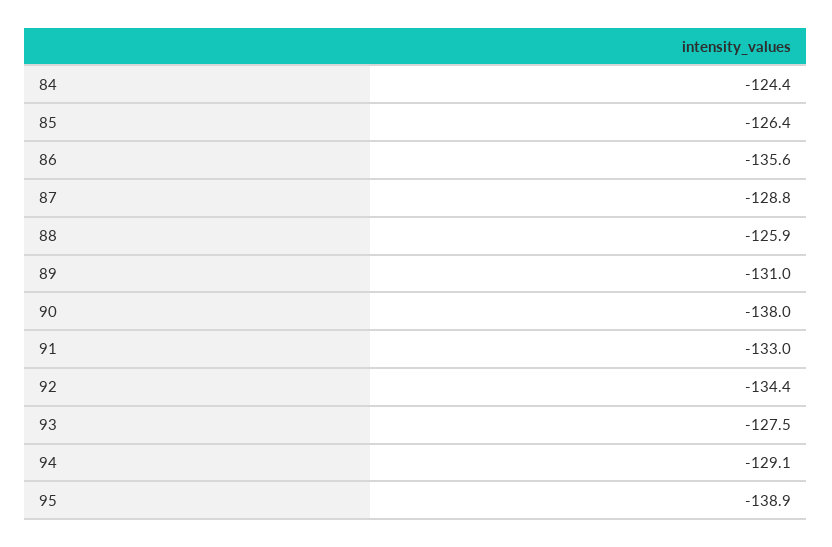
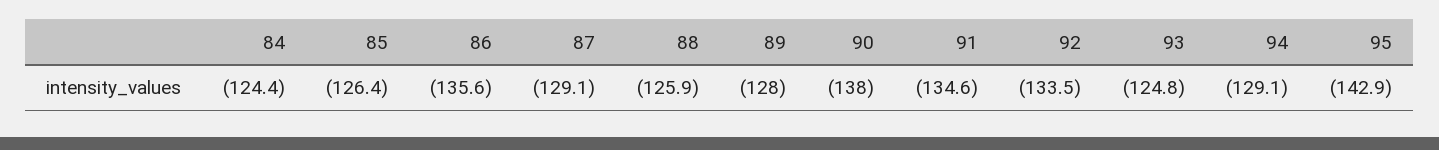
87: -128.8 -> -129.1
89: -131 -> -128
91: -133 -> -134.6
92: -134.4 -> -133.5
93: -127.5 -> -124.8
95: -138.9 -> -142.9

